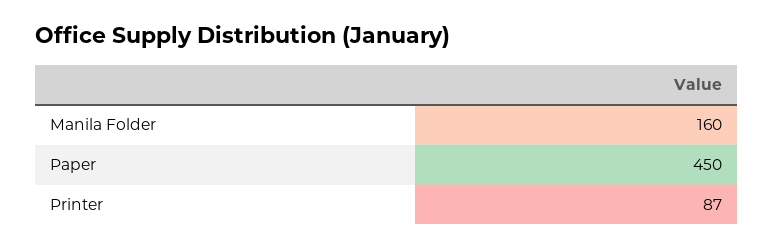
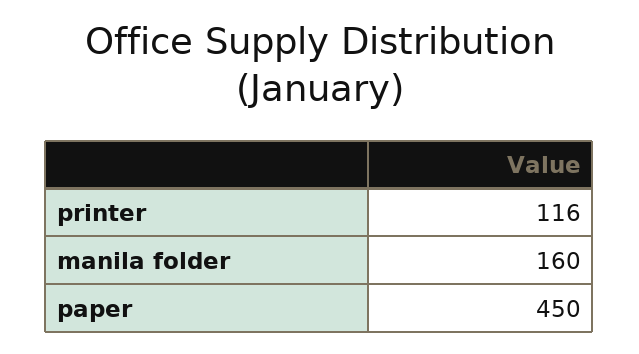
Printer: 87 -> 116

